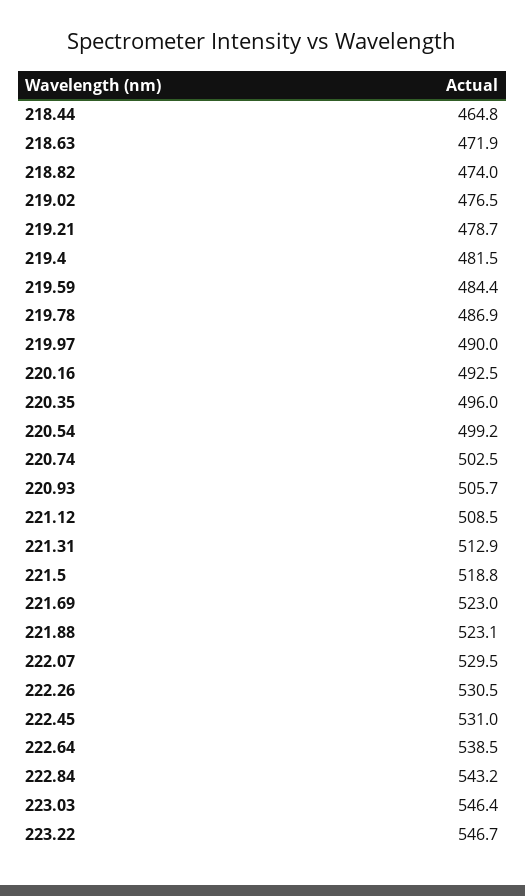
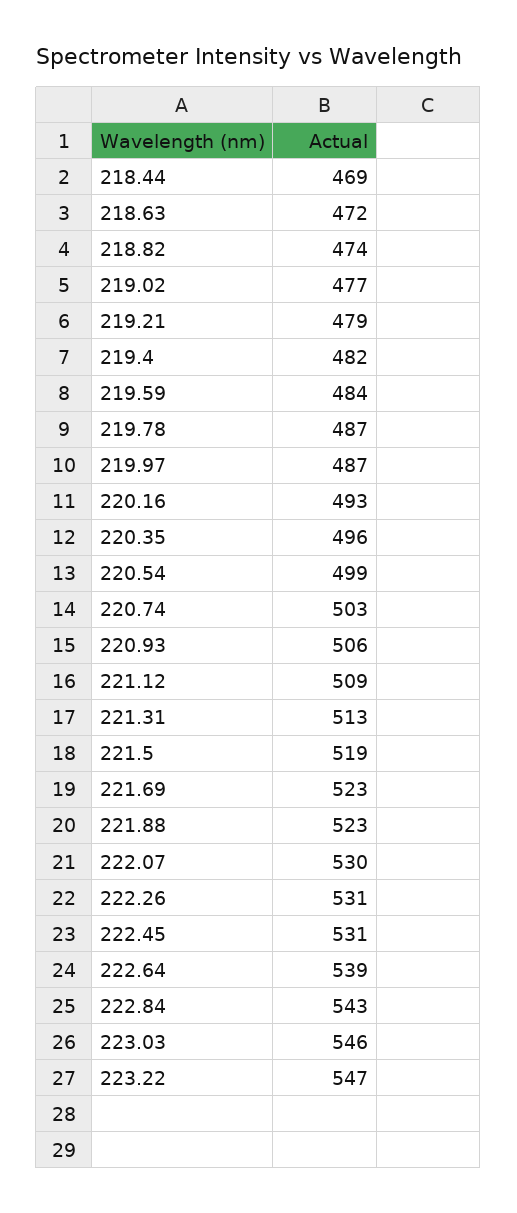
218.44: 464.8 -> 469
219.97: 490 -> 487

